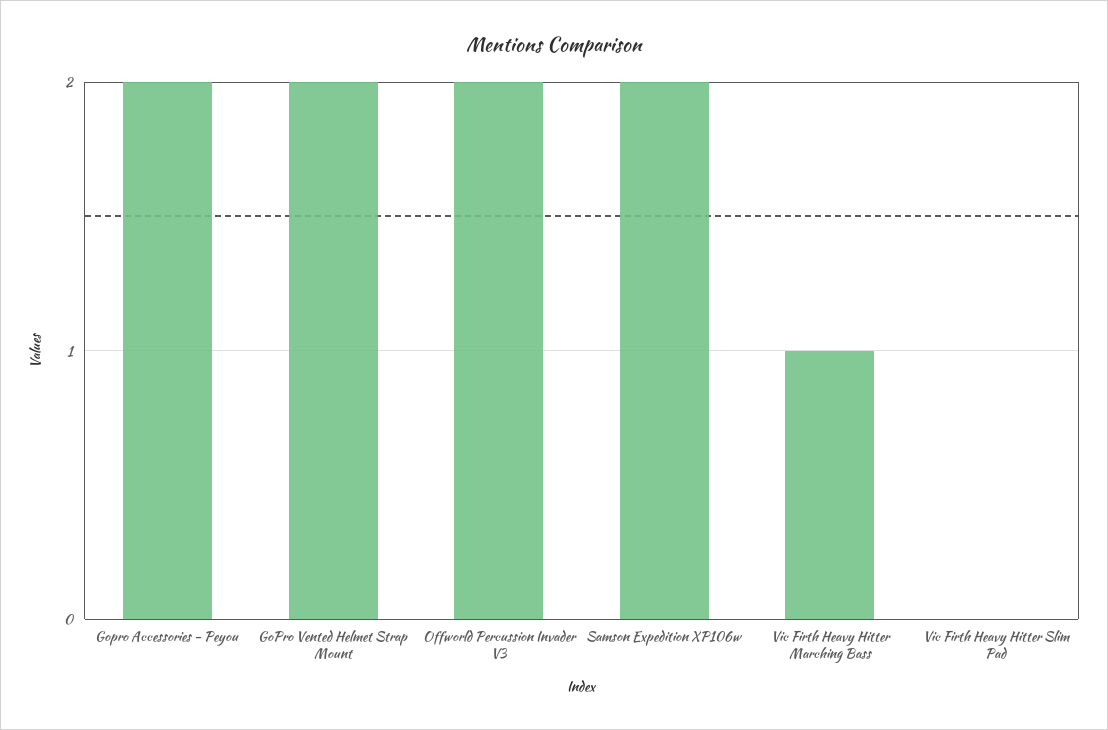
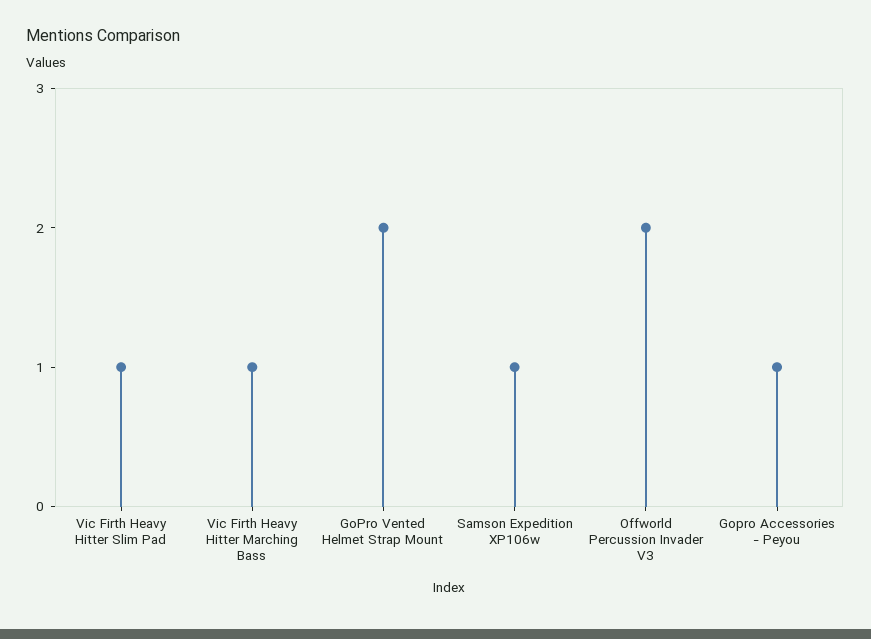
Gopro Accessories - Peyou: 2 -> 1
Samson Expedition XP106w: 2 -> 1
Vic Firth Heavy Hitter Slim Pad: 0 -> 1

